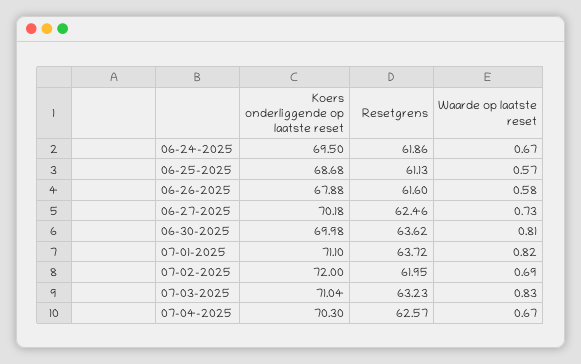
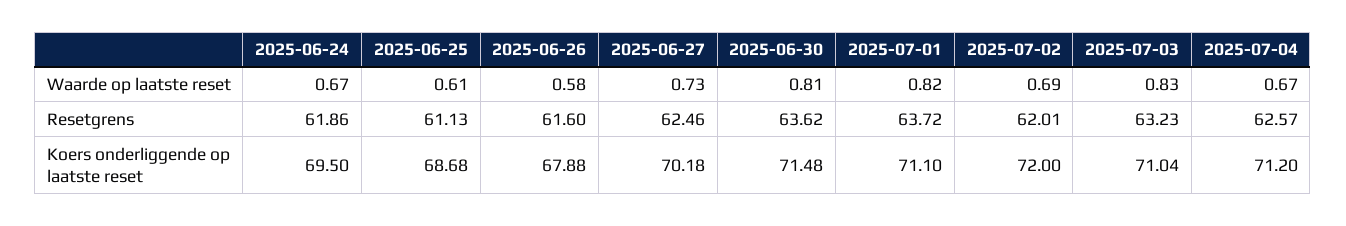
Waarde op laatste reset, 06-25-2025: 0.57 -> 0.61
Koers onderliggende op laatste reset, 06-30-2025: 69.98 -> 71.48
Resetgrens, 07-02-2025: 61.95 -> 62.01
Koers onderliggende op laatste reset, 07-04-2025: 70.3 -> 71.2

